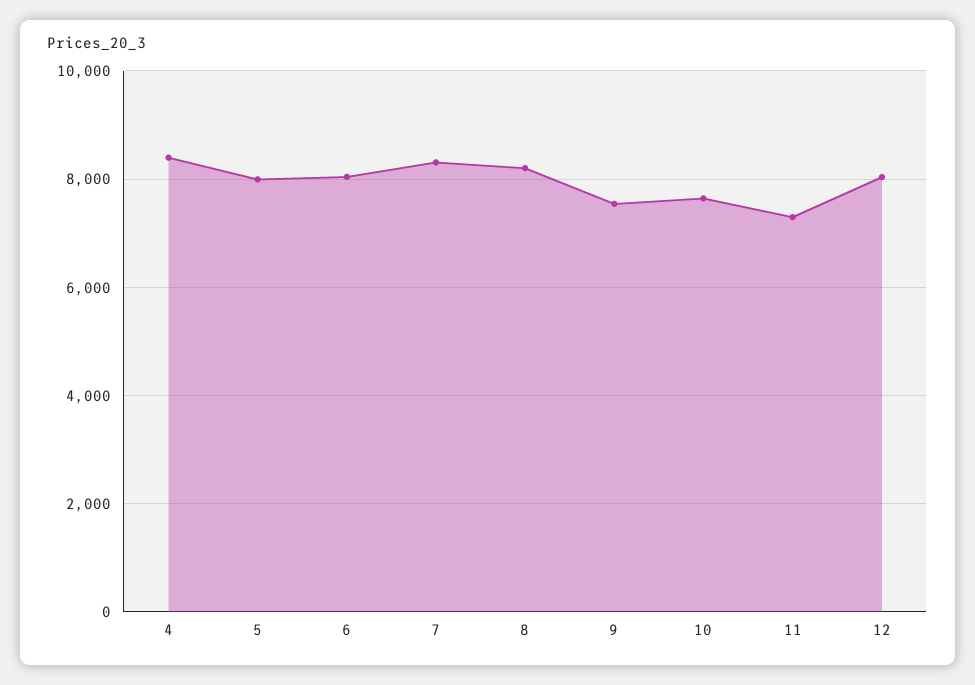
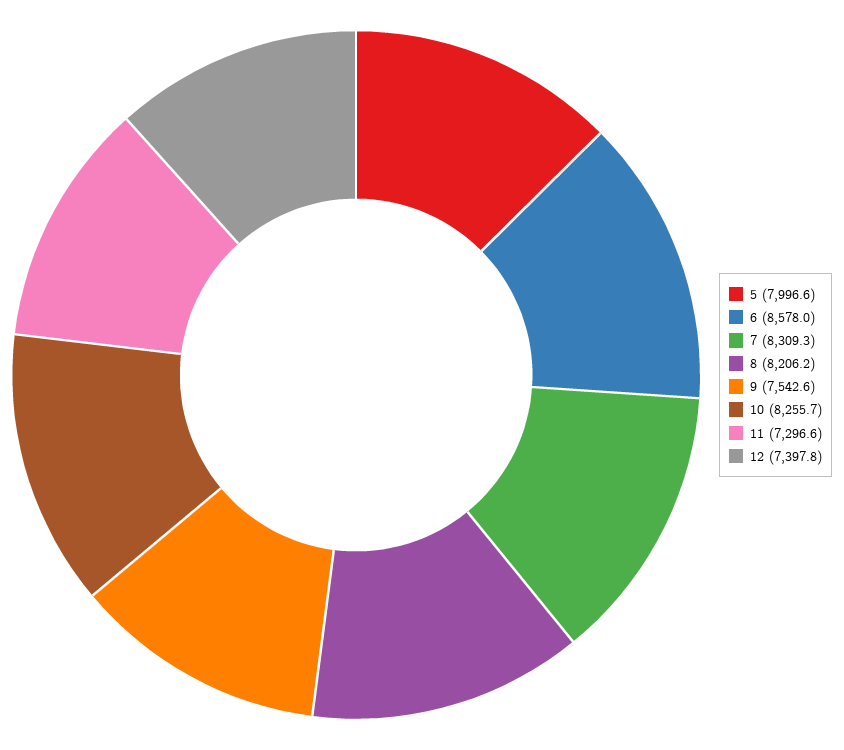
4: 8400 -> none
6: 8000 -> 8578
10: 7600 -> 8255.7
12: 8000 -> 7397.8

